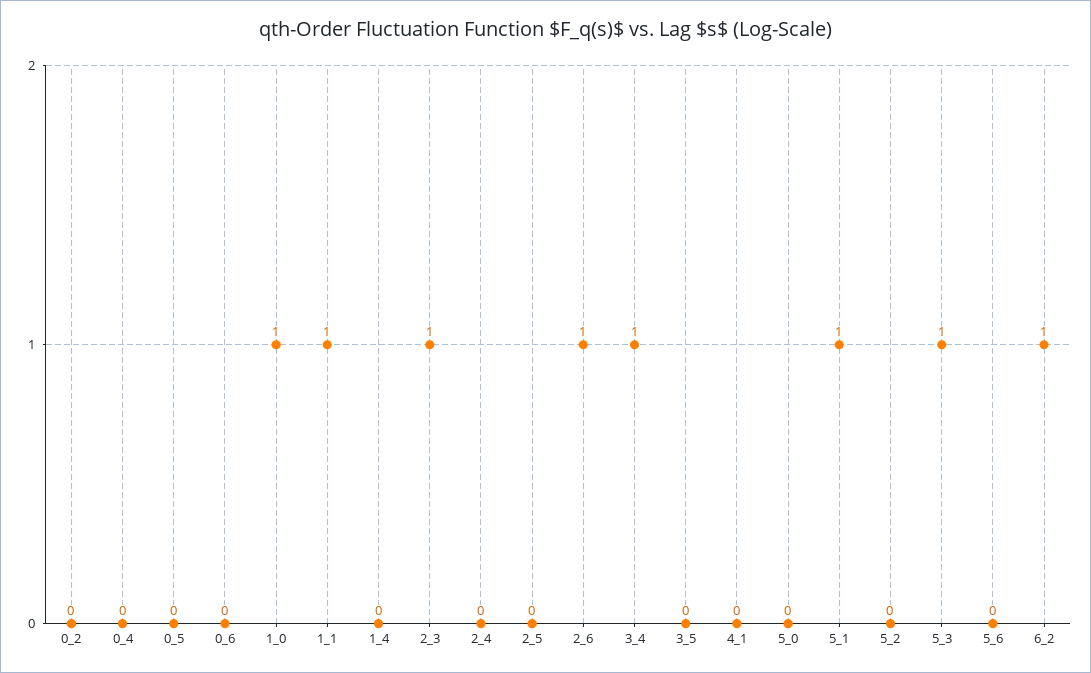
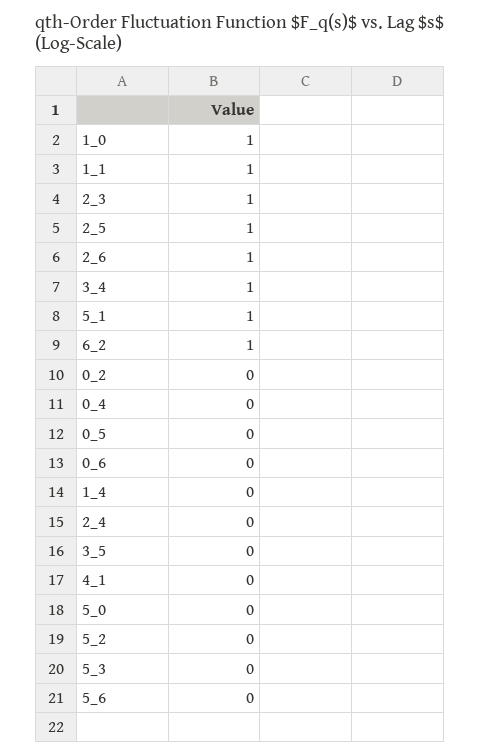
2_5: 0 -> 1
5_3: 1 -> 0

